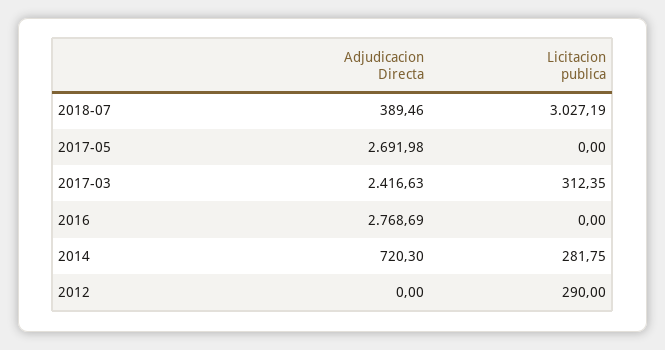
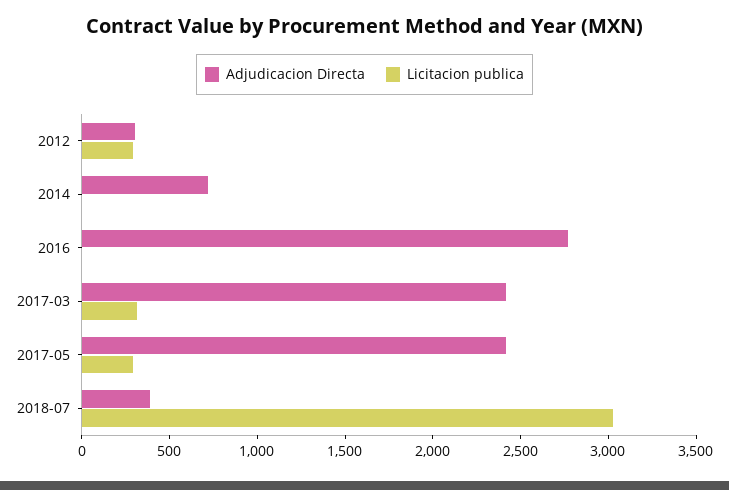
Adjudicacion Directa, 2017-05: 2691.98 -> 2400
Licitacion publica, 2017-05: 0 -> 300
Licitacion publica, 2014: 281.75 -> 0
Adjudicacion Directa, 2012: 0 -> 300

